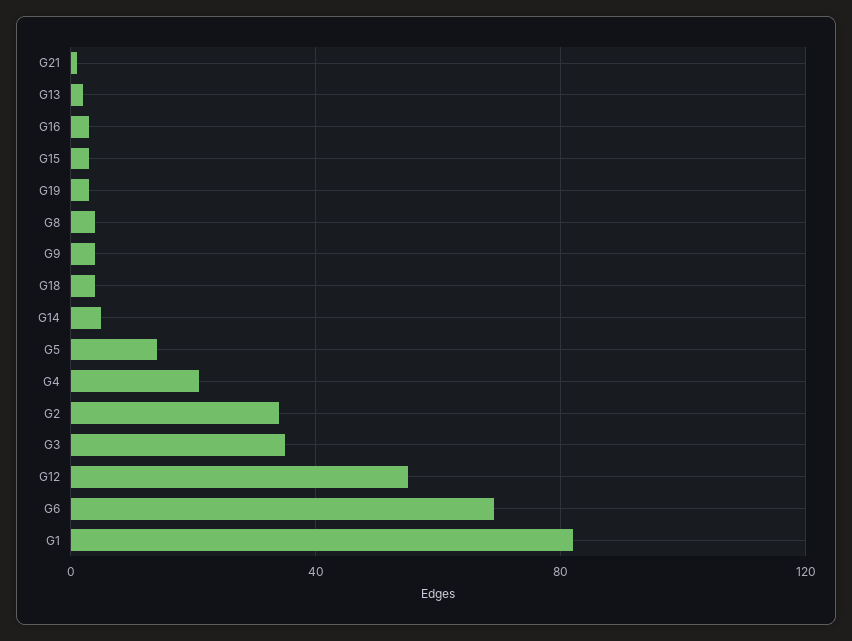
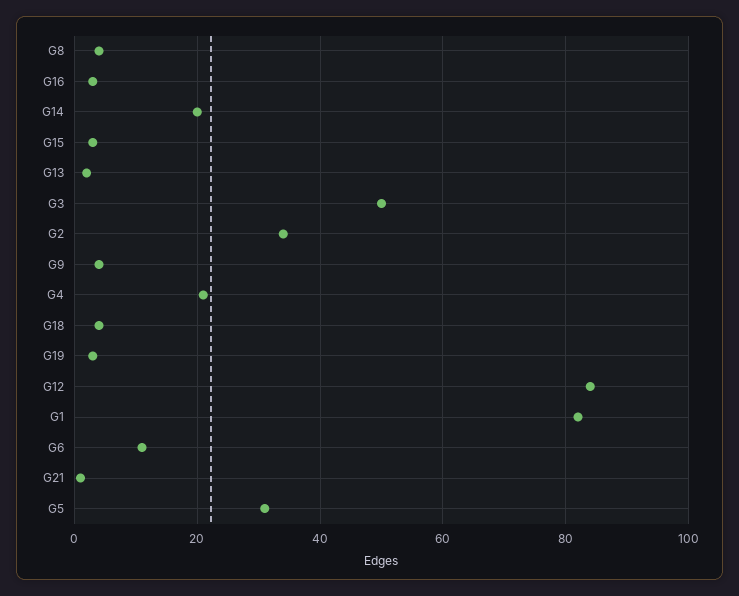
G14: 5 -> 20
G5: 15 -> 30
G3: 35 -> 50
G12: 55 -> 85
G6: 70 -> 10

